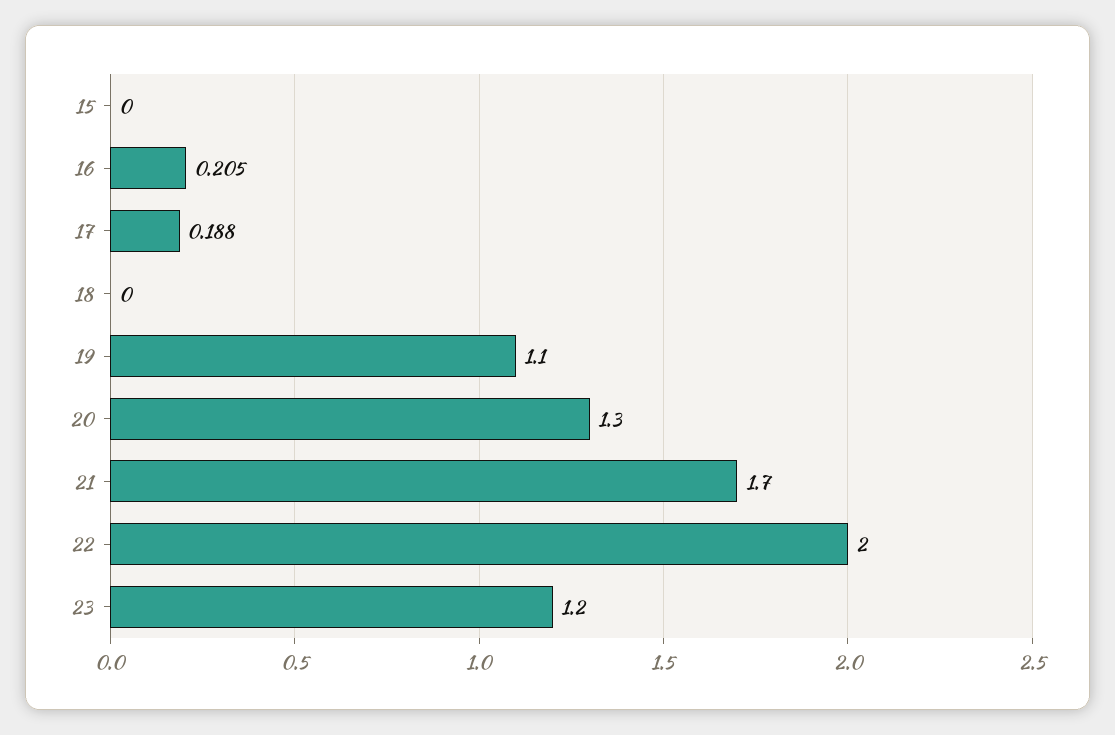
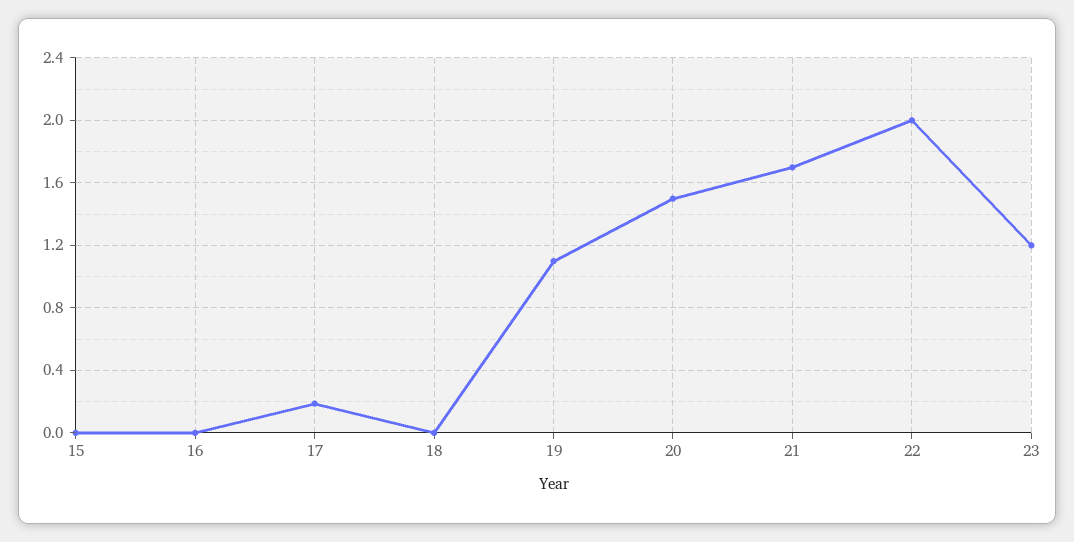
16: 0.205 -> 0
20: 1.3 -> 1.5

